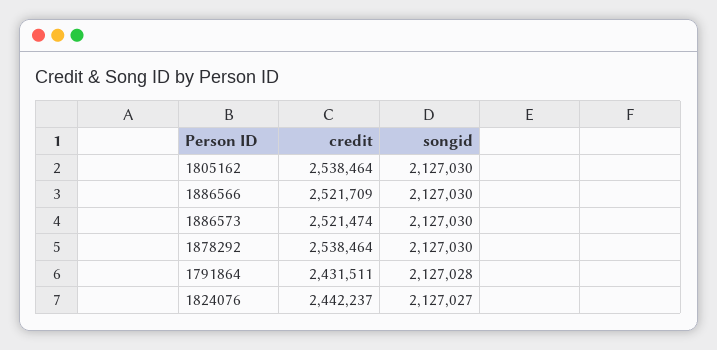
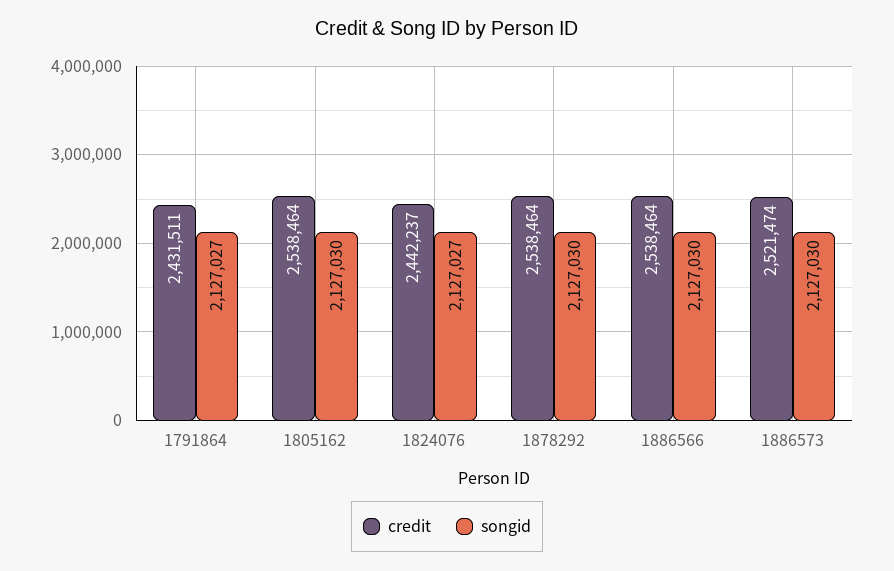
credit, 1886566: 2521709 -> 2538464
songid, 1791864: 2127028 -> 2127027

